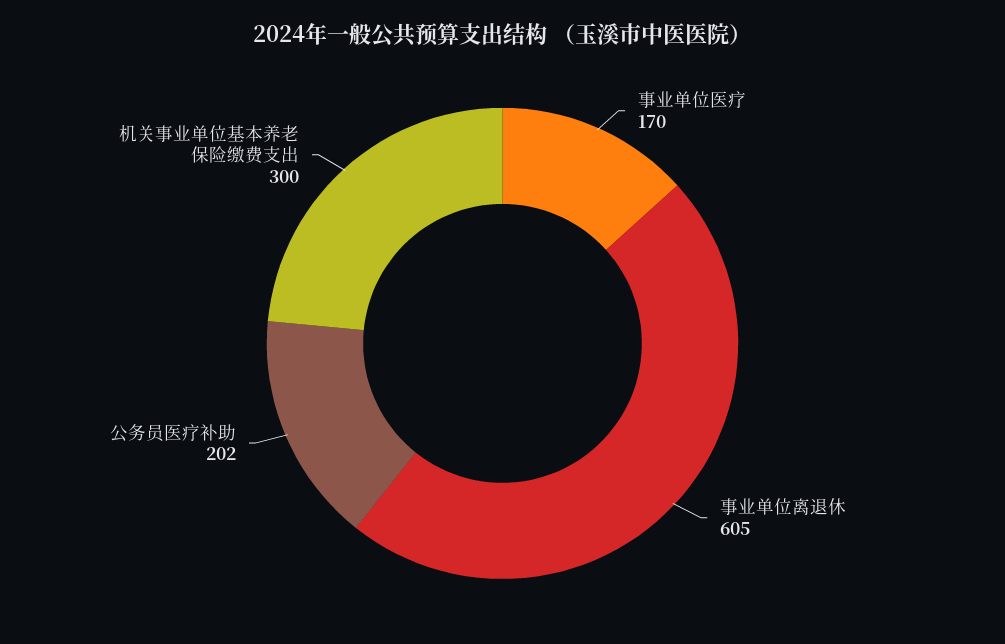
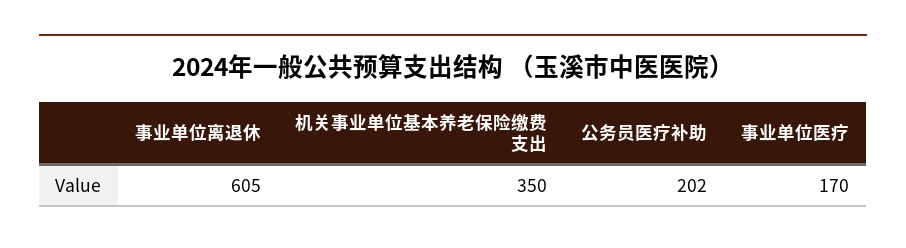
机关事业单位基本养老保险缴费支出: 300 -> 350

